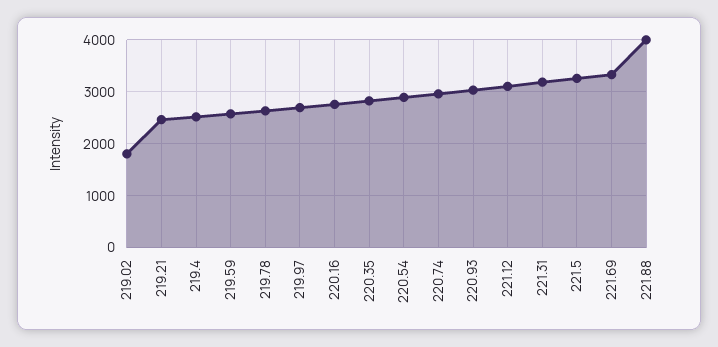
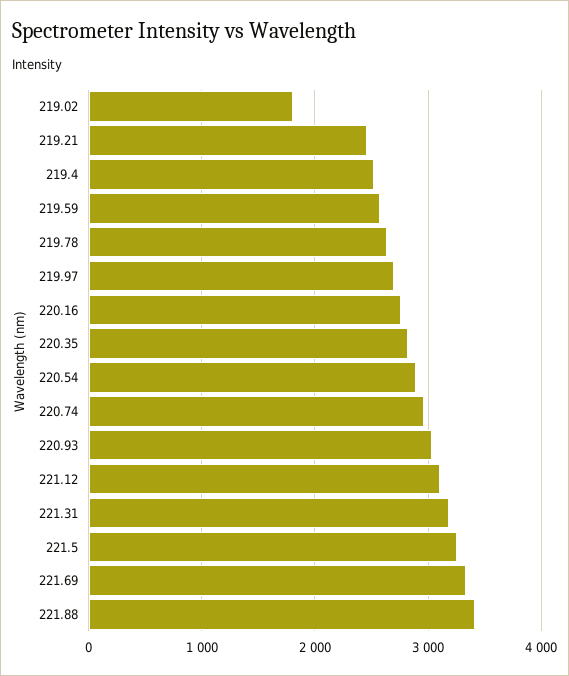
221.88: 4000 -> 3400

